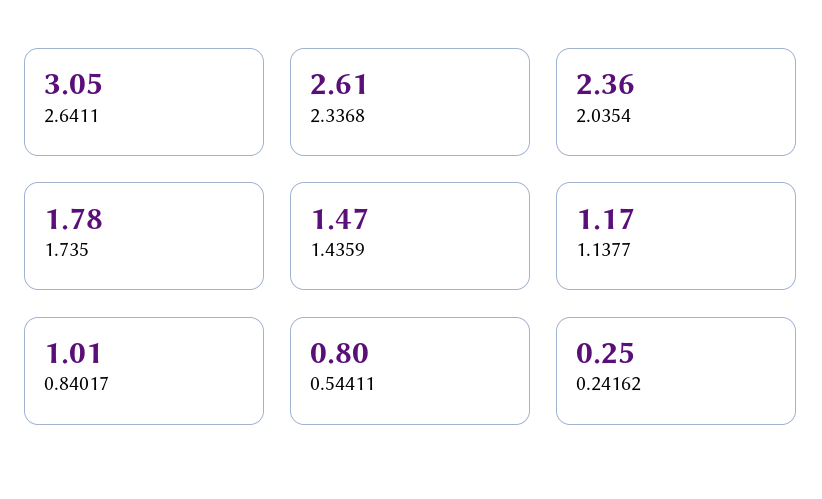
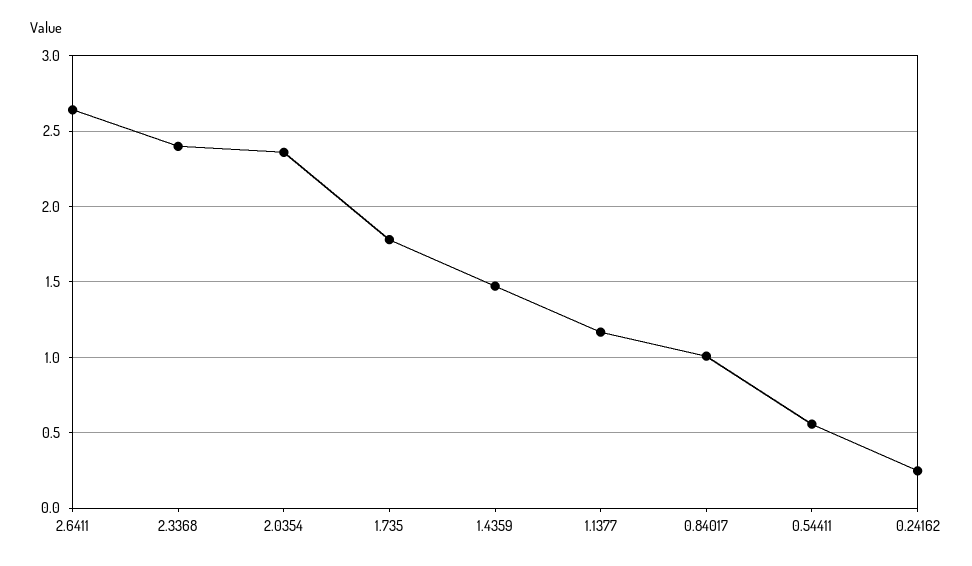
2.6411: 3.05 -> 2.65
2.3368: 2.61 -> 2.4
0.54411: 0.8 -> 0.55

